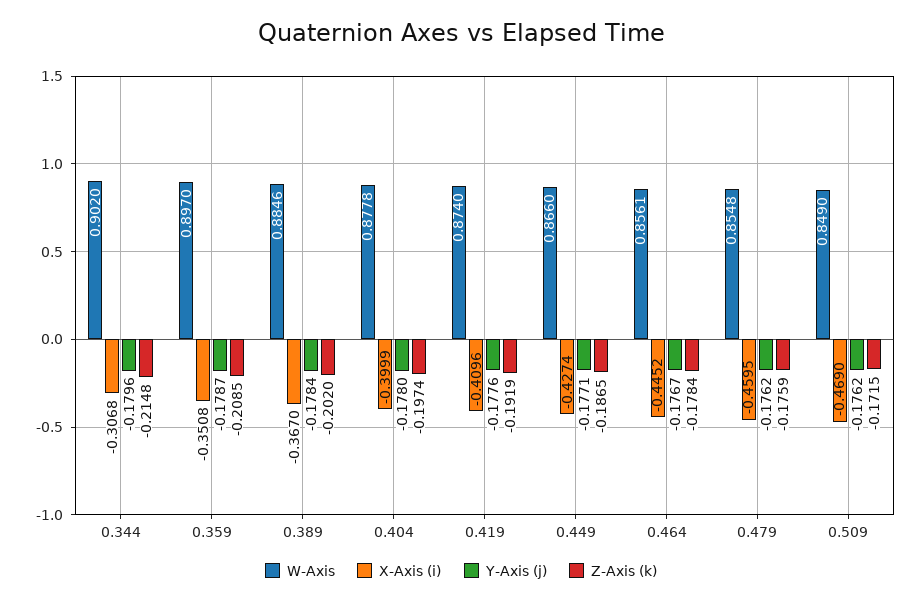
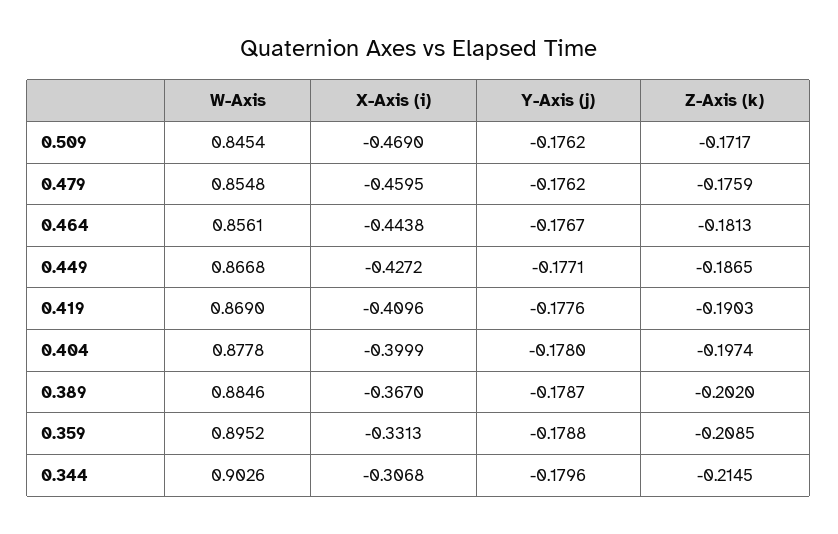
W-Axis, 0.344: 0.902 -> 0.9026
Z-Axis (k), 0.344: -0.2148 -> -0.2145
W-Axis, 0.359: 0.897 -> 0.8952
X-Axis (i), 0.359: -0.3508 -> -0.3313
Y-Axis (j), 0.359: -0.1787 -> -0.1788
Y-Axis (j), 0.389: -0.1784 -> -0.1787
W-Axis, 0.419: 0.874 -> 0.869
Z-Axis (k), 0.419: -0.1919 -> -0.1903
W-Axis, 0.449: 0.866 -> 0.8668
X-Axis (i), 0.449: -0.4274 -> -0.4272
X-Axis (i), 0.464: -0.4452 -> -0.4438
Z-Axis (k), 0.464: -0.1784 -> -0.1813
W-Axis, 0.509: 0.849 -> 0.8454
Z-Axis (k), 0.509: -0.1715 -> -0.1717

